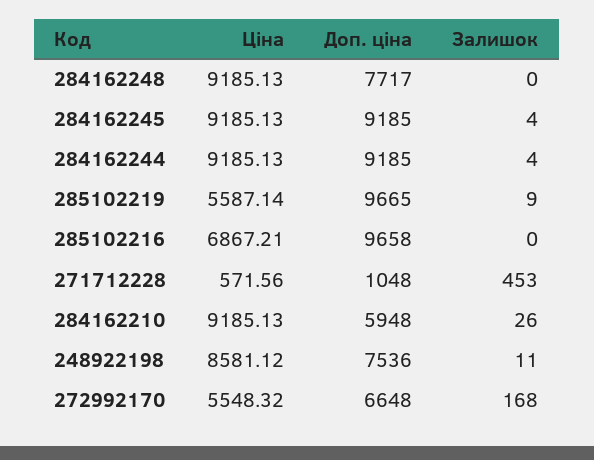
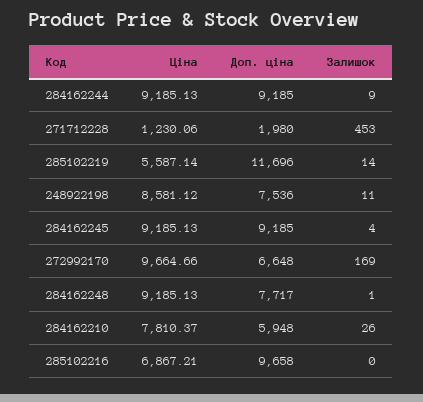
Залишок, 284162248: 0 -> 1
Залишок, 284162244: 4 -> 9
Доп. ціна, 285102219: 9665 -> 11696
Залишок, 285102219: 9 -> 14
Ціна, 271712228: 571.56 -> 1230.06
Доп. ціна, 271712228: 1048 -> 1980
Ціна, 284162210: 9185.13 -> 7810.37
Ціна, 272992170: 5548.32 -> 9664.66
Залишок, 272992170: 168 -> 169

